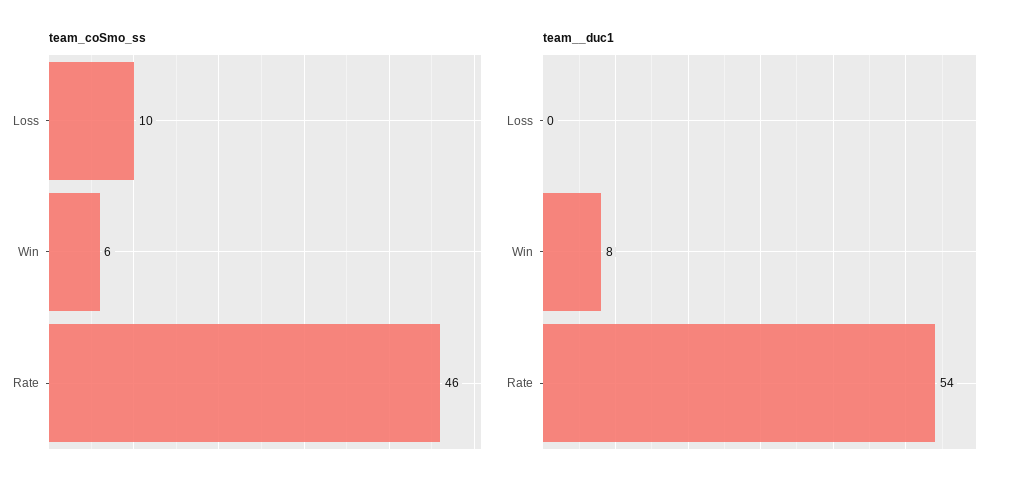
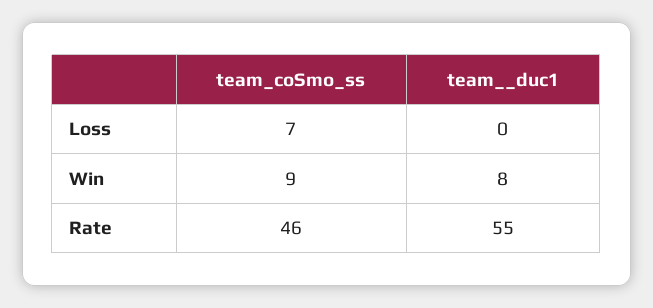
team_coSmo_ss, Loss: 10 -> 7
team_coSmo_ss, Win: 6 -> 9
team__duc1, Rate: 54 -> 55

